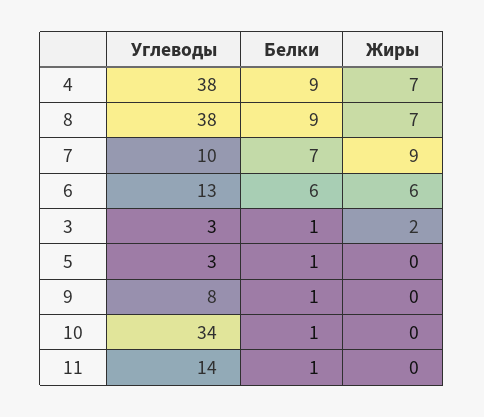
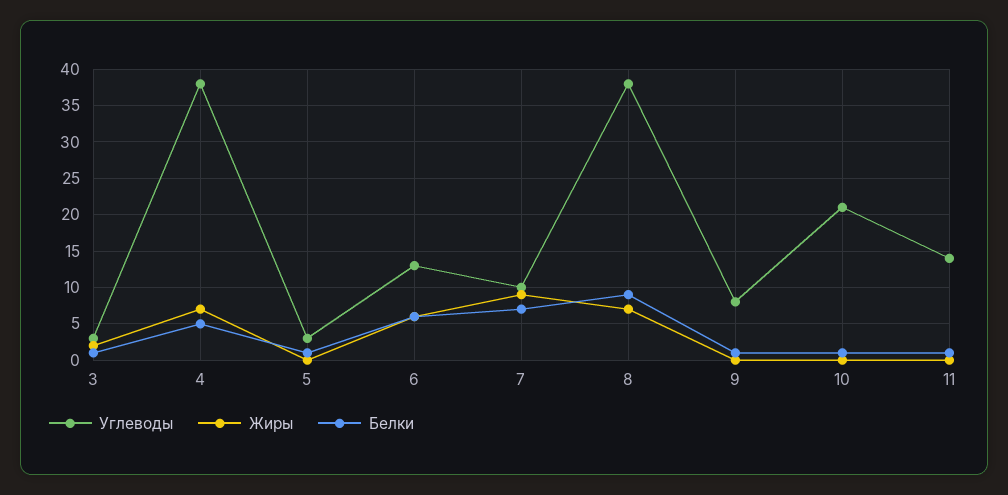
Белки, 4: 9 -> 5
Углеводы, 10: 34 -> 21

